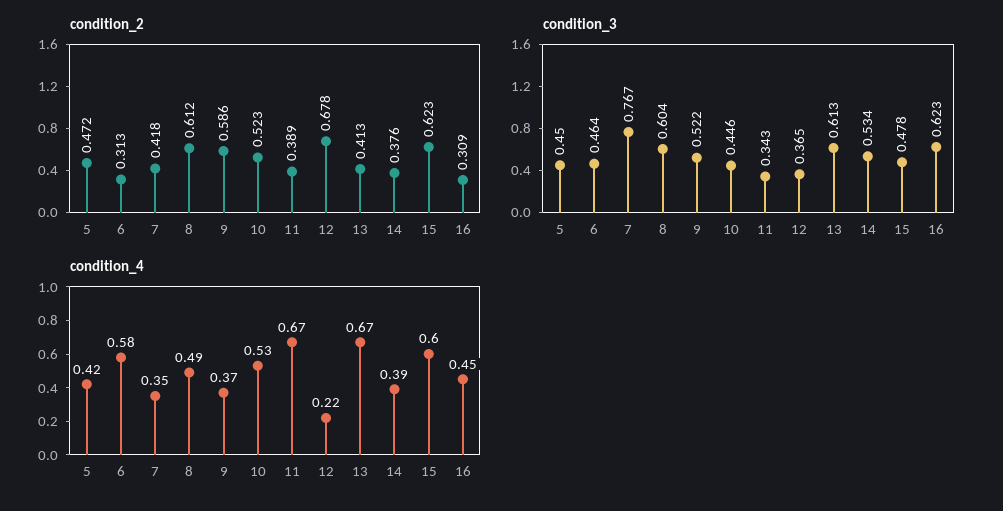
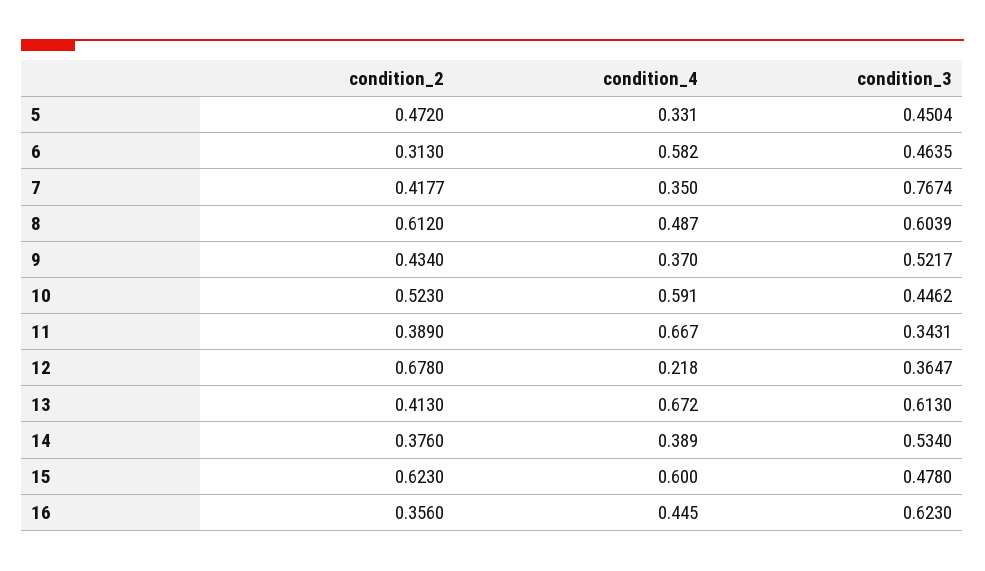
condition_2, 9: 0.586 -> 0.434
condition_2, 16: 0.309 -> 0.356
condition_4, 5: 0.42 -> 0.331
condition_4, 10: 0.53 -> 0.591

